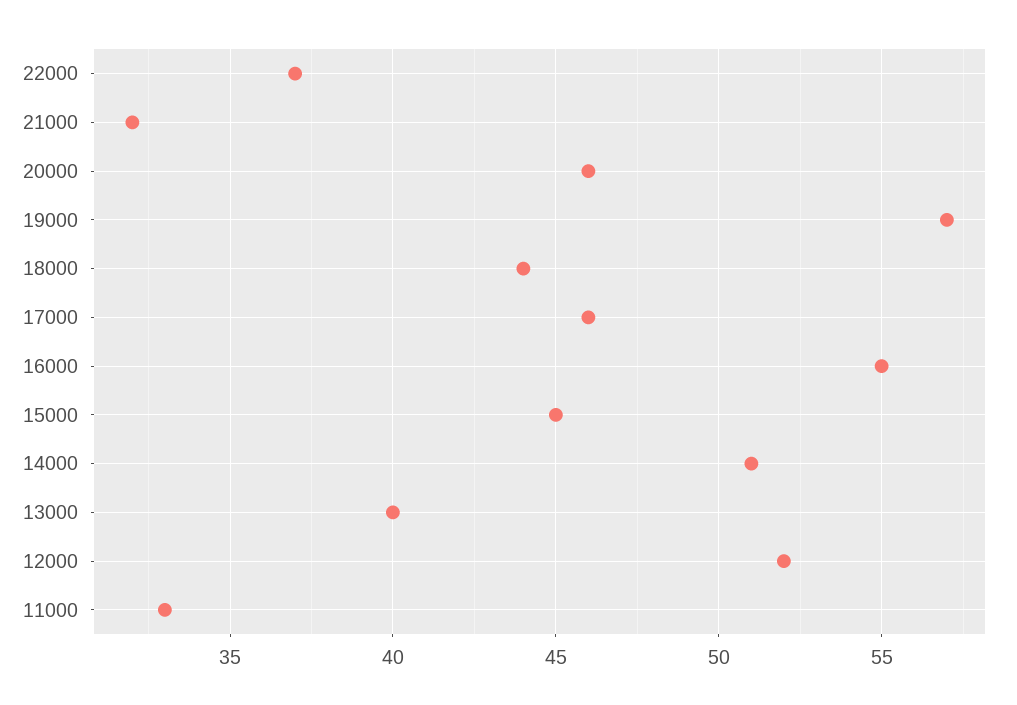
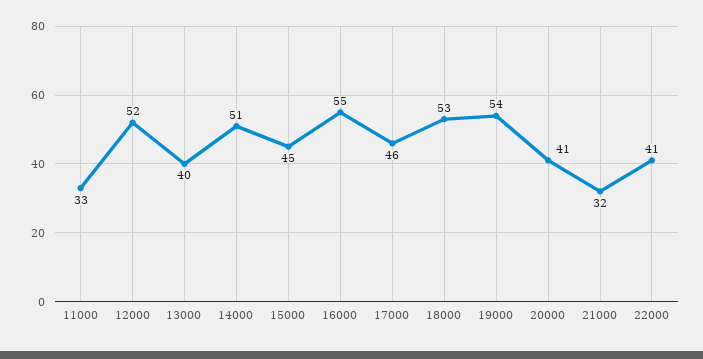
22000: 37 -> 41
20000: 46 -> 41
19000: 57 -> 54
18000: 44 -> 53

